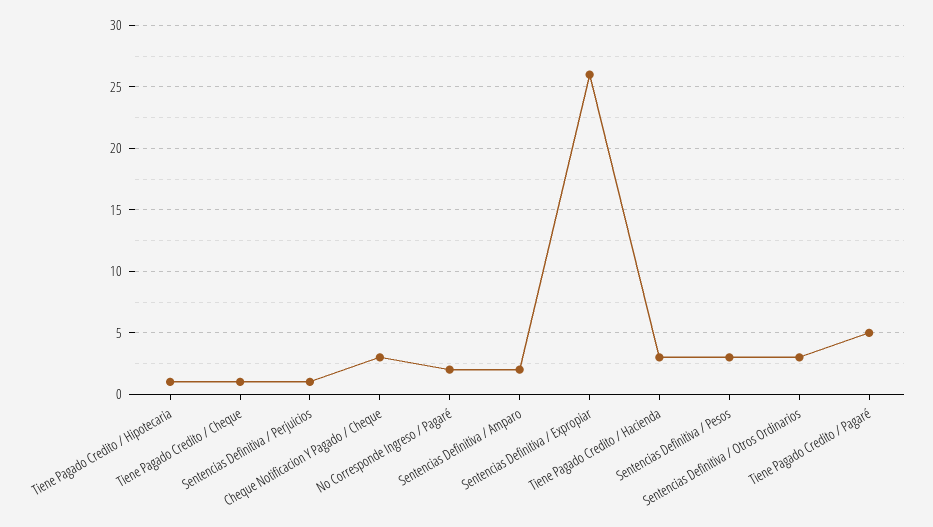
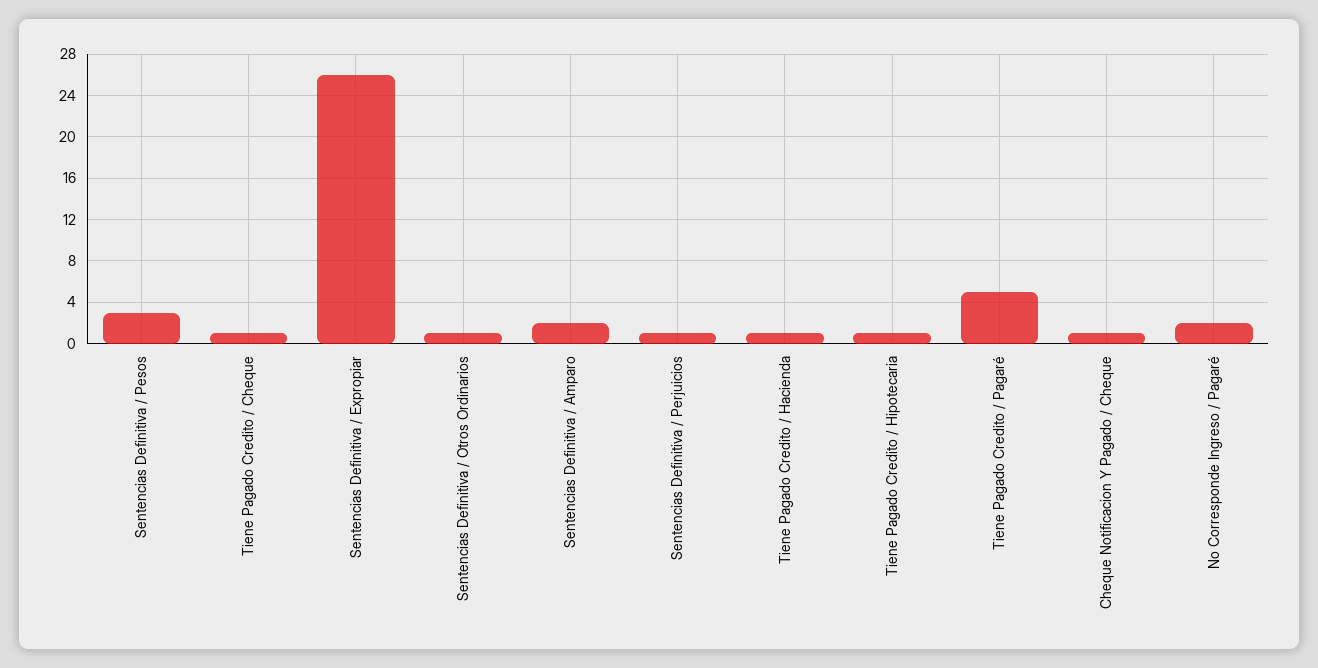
Cheque Notificacion Y Pagado / Cheque: 3 -> 1
Tiene Pagado Credito / Hacienda: 3 -> 1
Sentencias Definitiva / Otros Ordinarios: 3 -> 1

